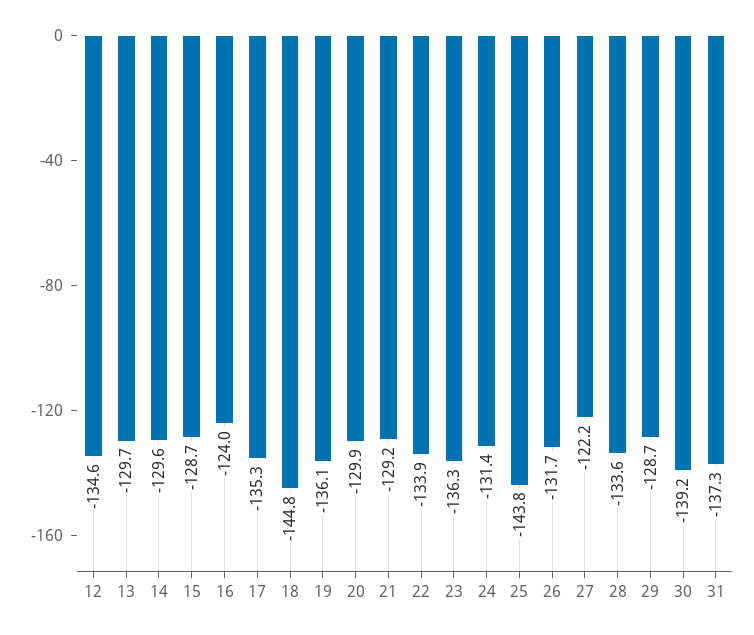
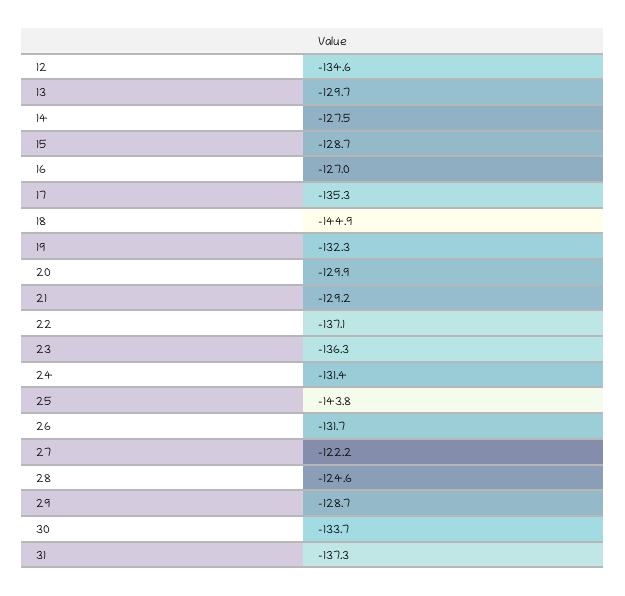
14: -129.6 -> -127.5
16: -124 -> -127
18: -144.8 -> -144.9
19: -136.1 -> -132.3
22: -133.9 -> -137.1
28: -133.6 -> -124.6
30: -139.2 -> -133.7

